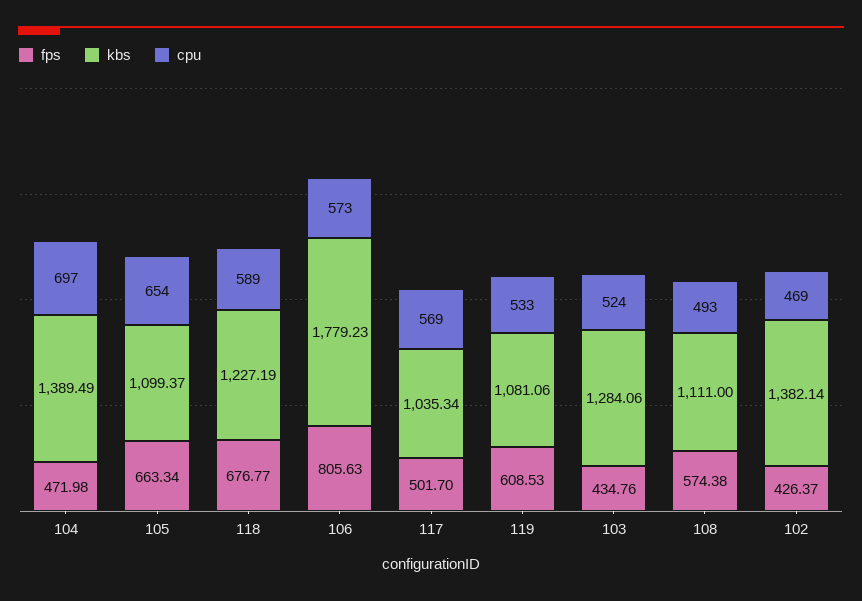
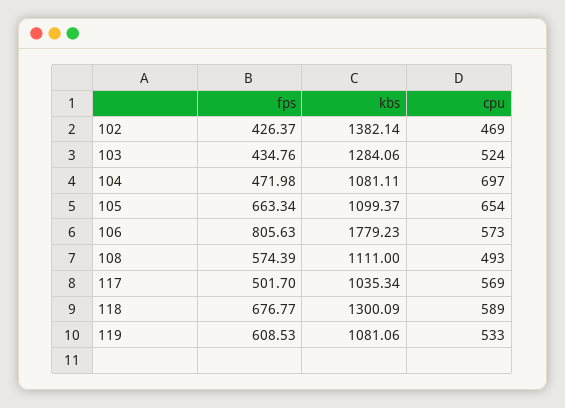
kbs, 104: 1389.49 -> 1081.11
kbs, 118: 1227.19 -> 1300.09
fps, 108: 574.38 -> 574.39

